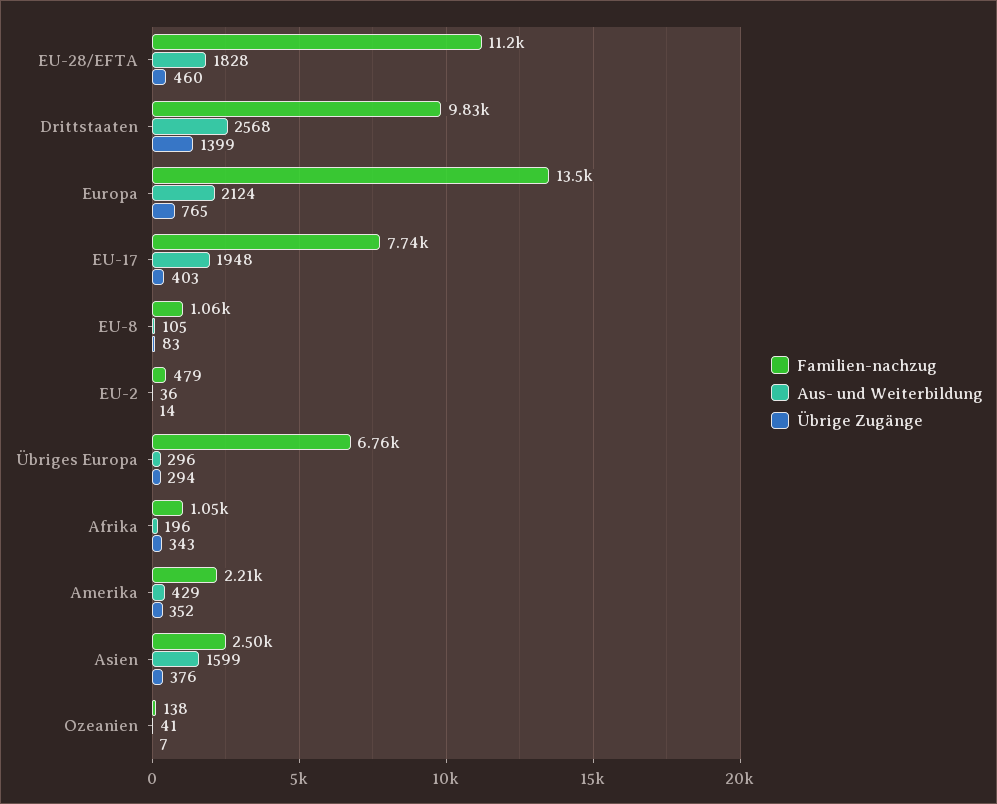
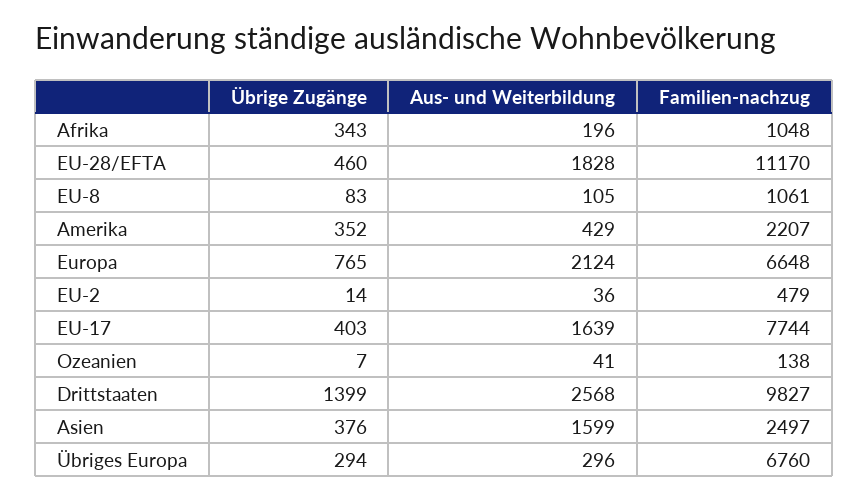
Familien-nachzug, Europa: 13500 -> 6648
Aus- und Weiterbildung, EU-17: 1948 -> 1639

